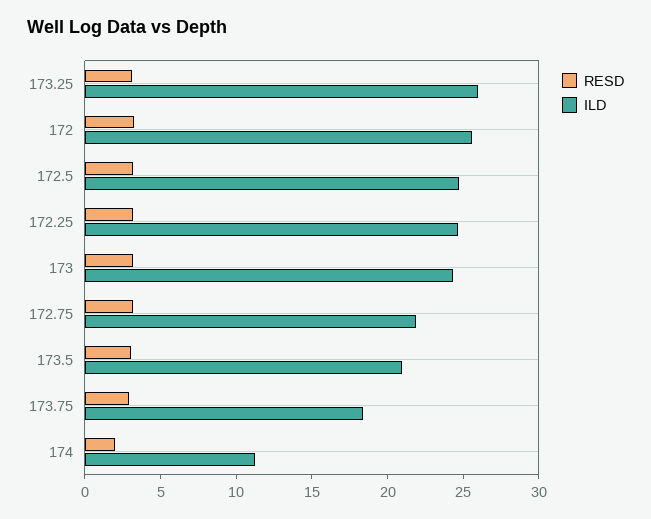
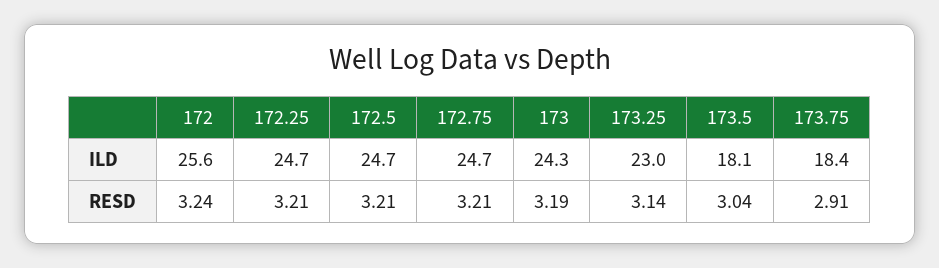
ILD, 173.25: 26 -> 23
ILD, 172.75: 22 -> 24.7
ILD, 173.5: 21 -> 18.1
RESD, 174: 2 -> none
ILD, 174: 11 -> none

